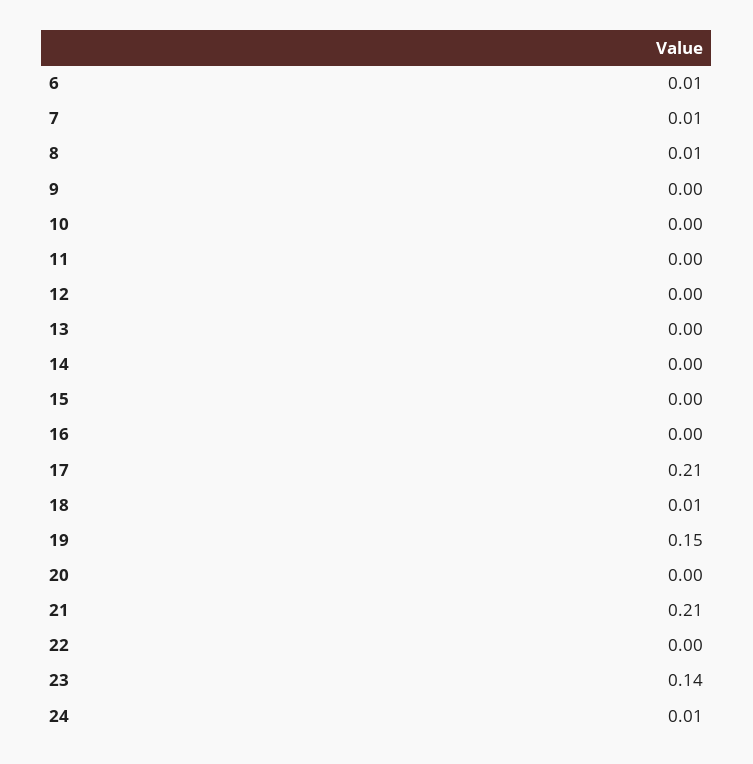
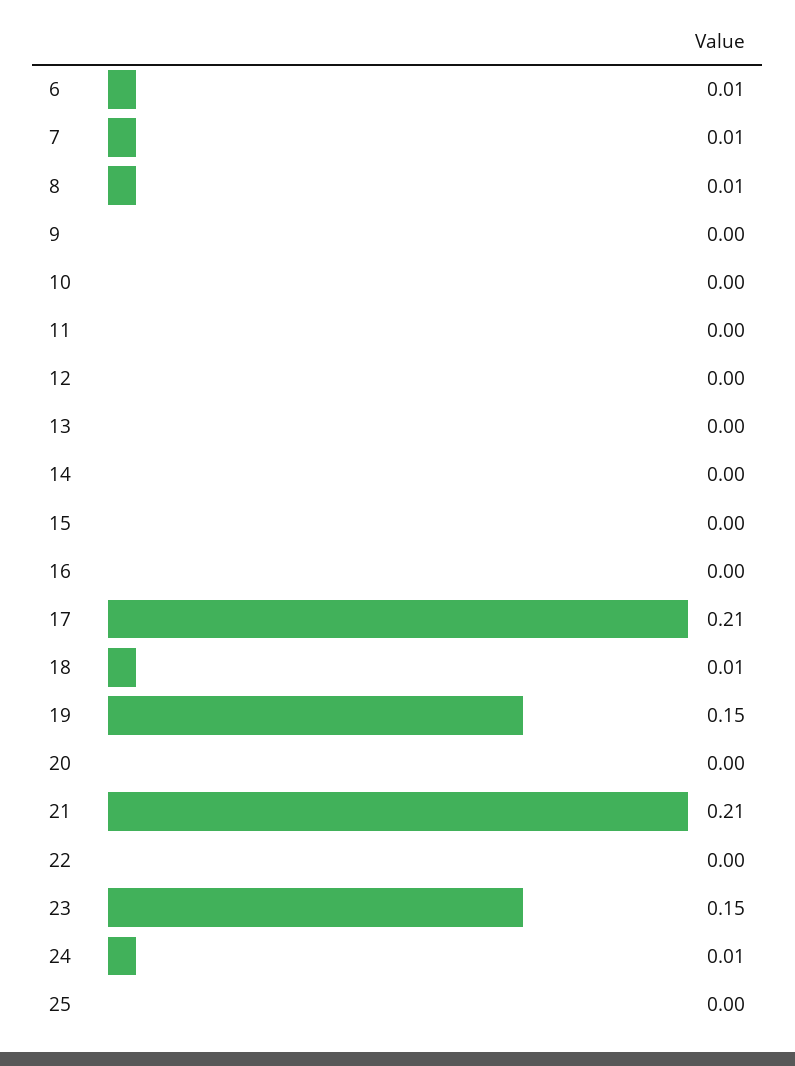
23: 0.14 -> 0.15
25: none -> 0

